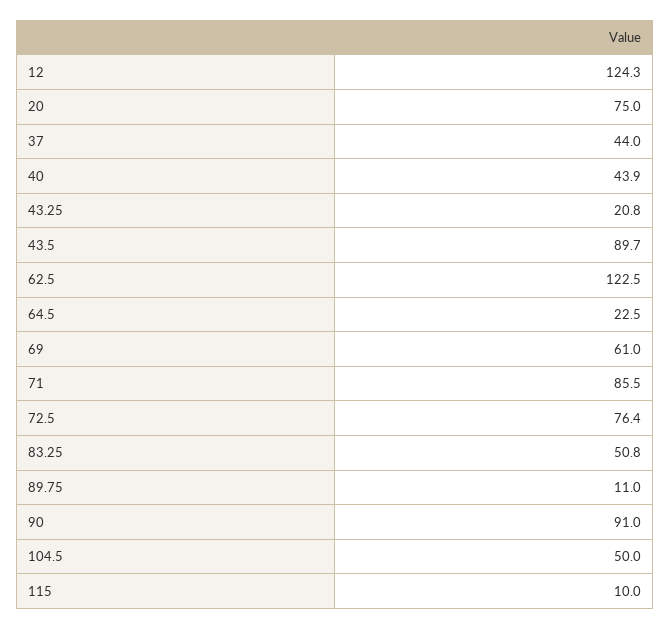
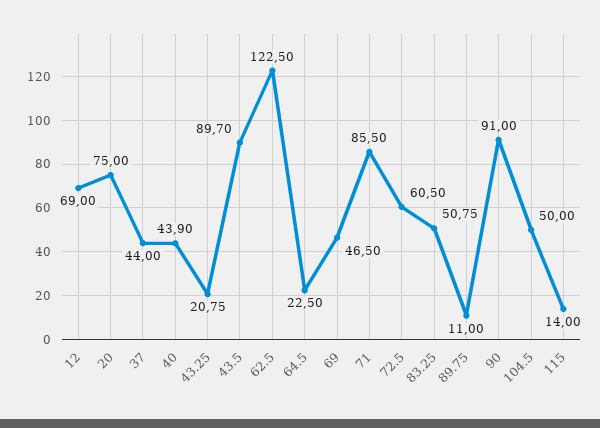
12: 124.3 -> 69
69: 61 -> 46.5
72.5: 76.4 -> 60.5
115: 10 -> 14

